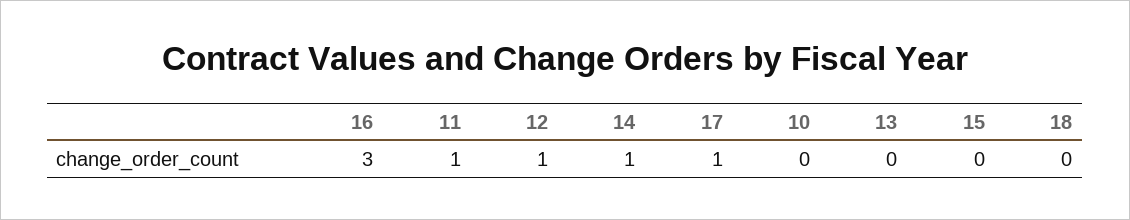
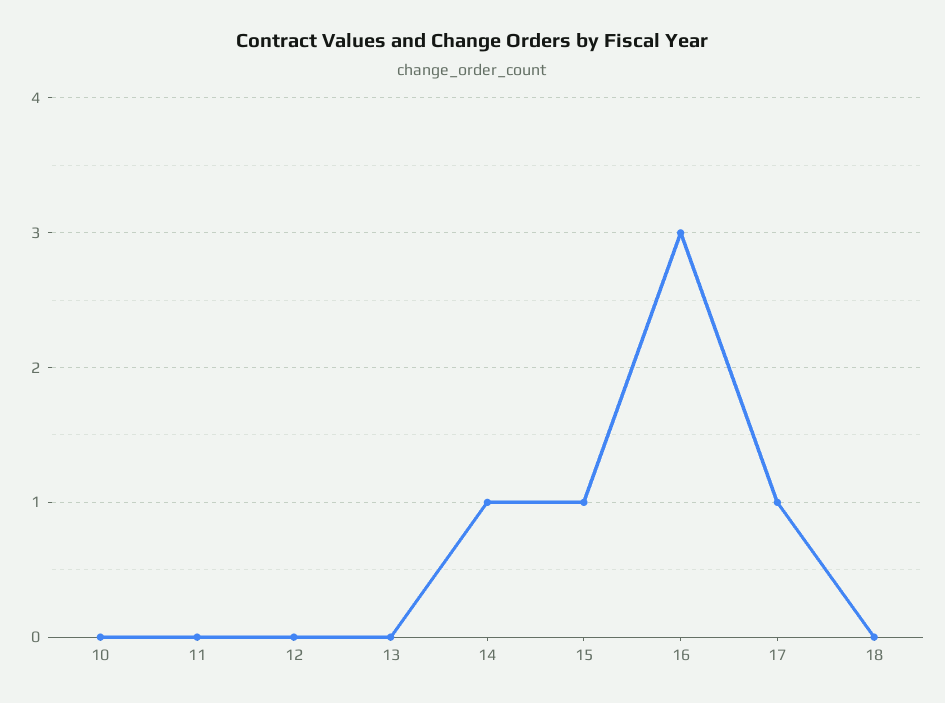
11: 1 -> 0
12: 1 -> 0
15: 0 -> 1

